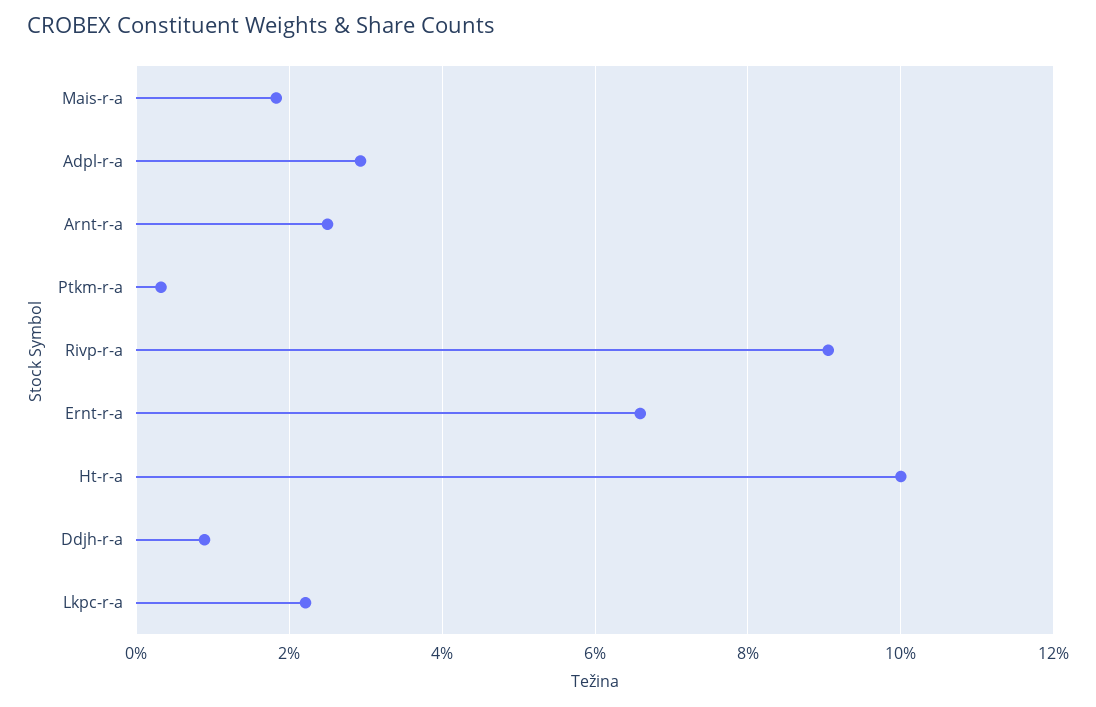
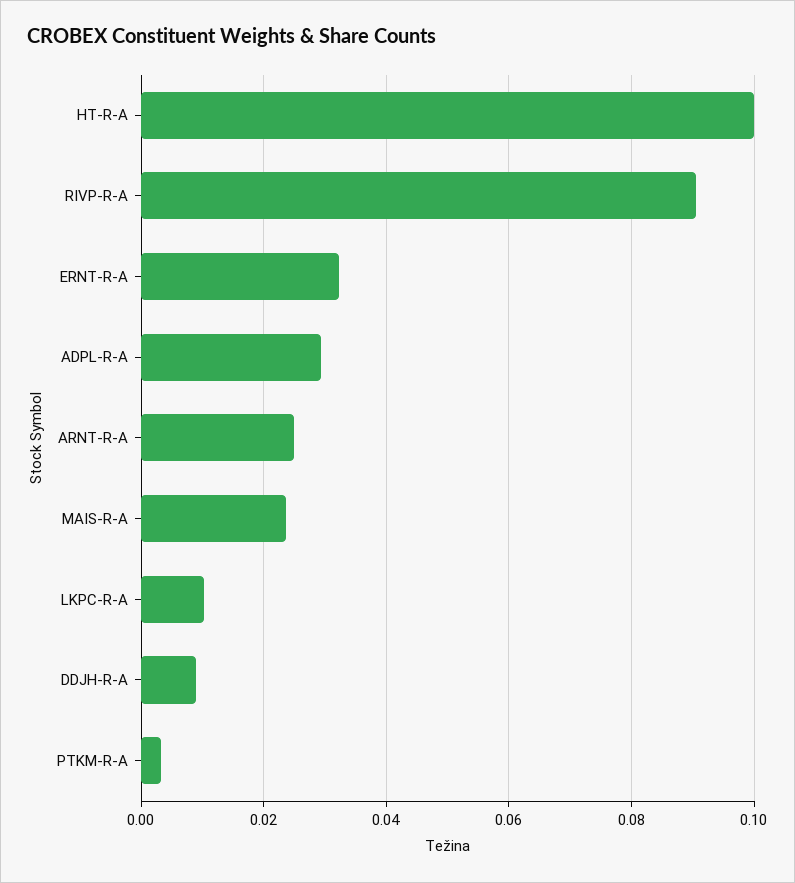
Mais-r-a: 0.018 -> 0.024
Ernt-r-a: 0.066 -> 0.032
Lkpc-r-a: 0.022 -> 0.01

